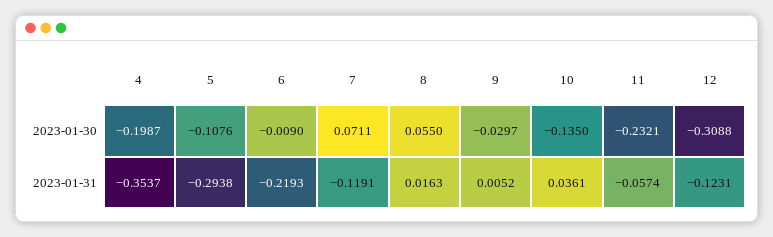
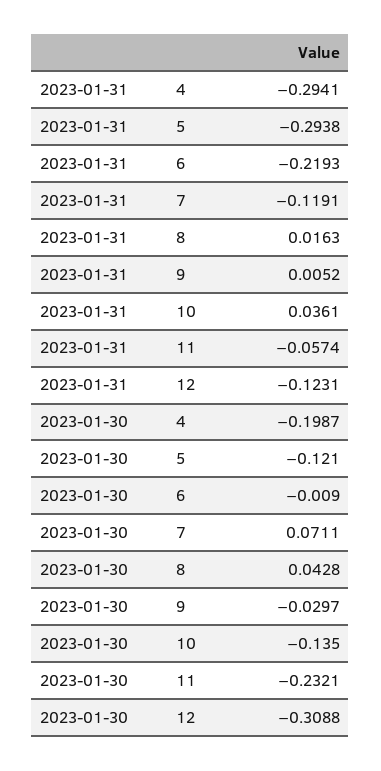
5, 2023-01-30: -0.1076 -> -0.121
8, 2023-01-30: 0.055 -> 0.0428
4, 2023-01-31: -0.3537 -> -0.2941

